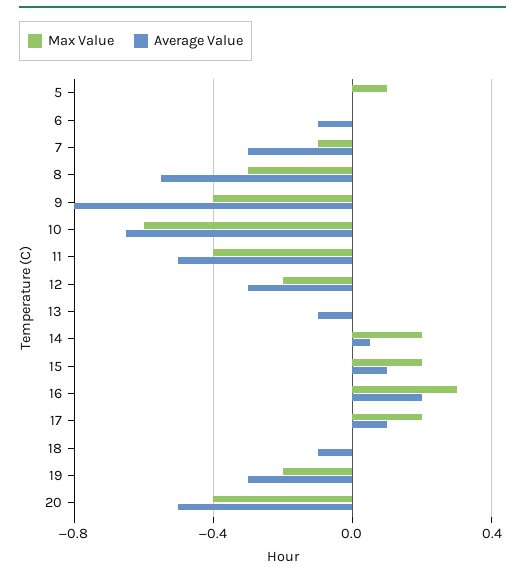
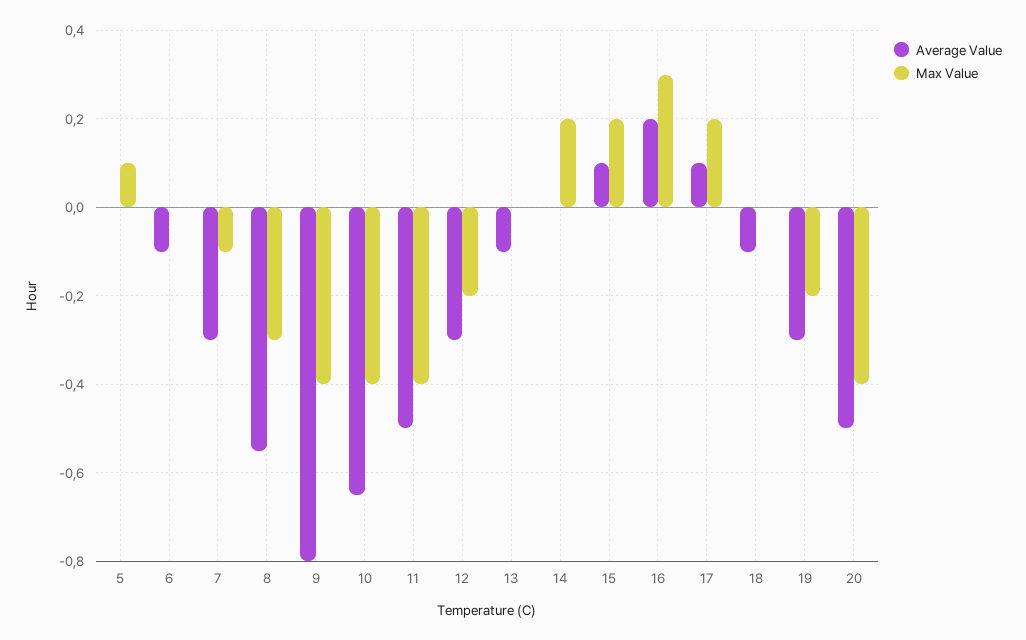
Max Value, 10: -0.6 -> -0.4
Average Value, 14: 0.05 -> 0

